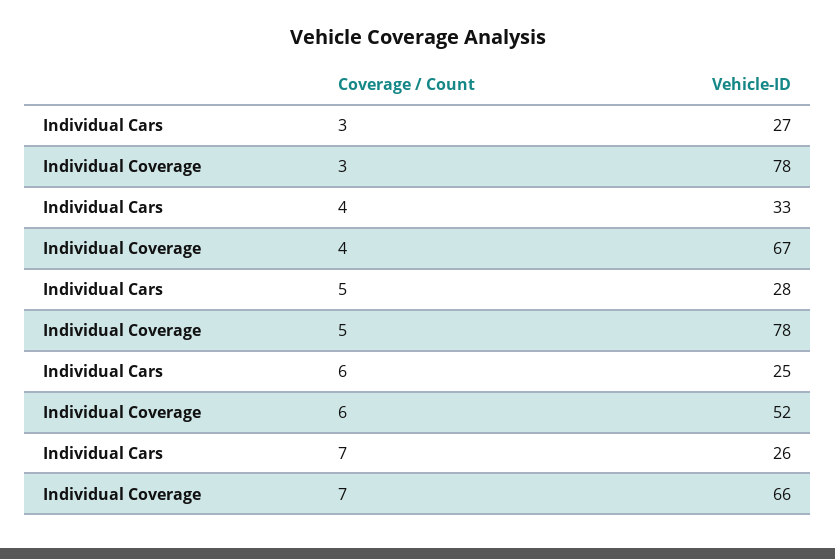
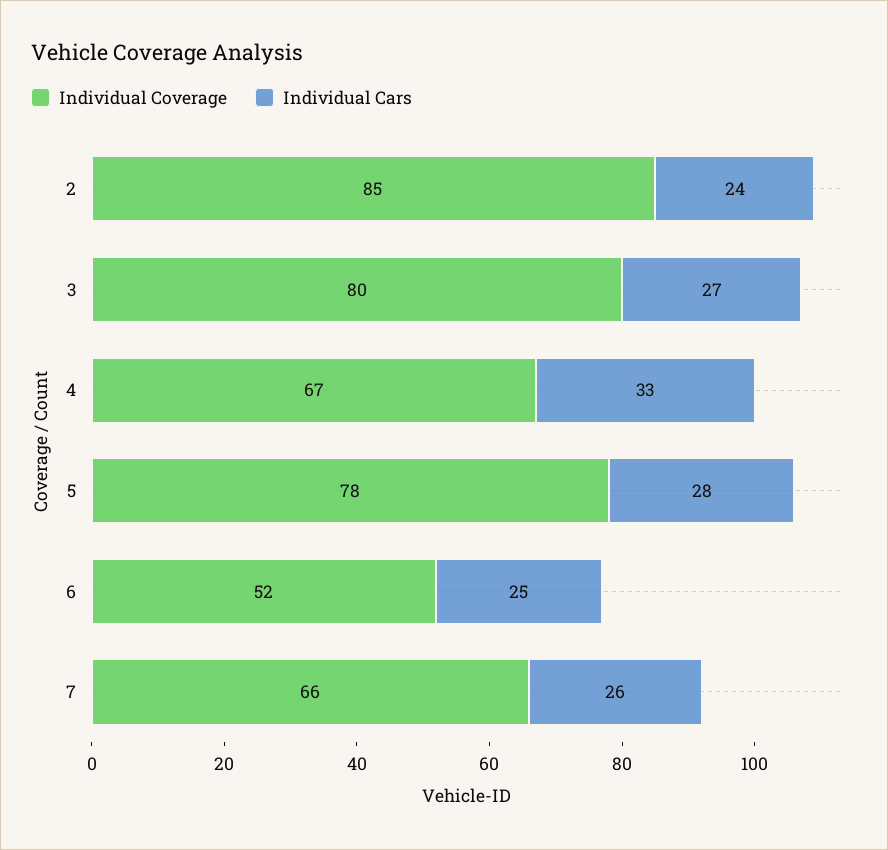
Individual Coverage, 3: 78 -> 80
Individual Coverage, 2: none -> 85
Individual Cars, 2: none -> 24

